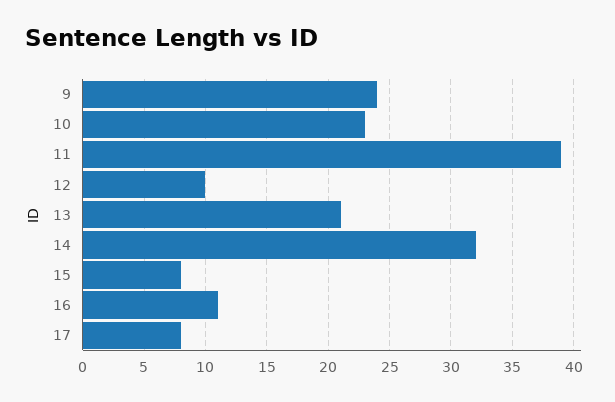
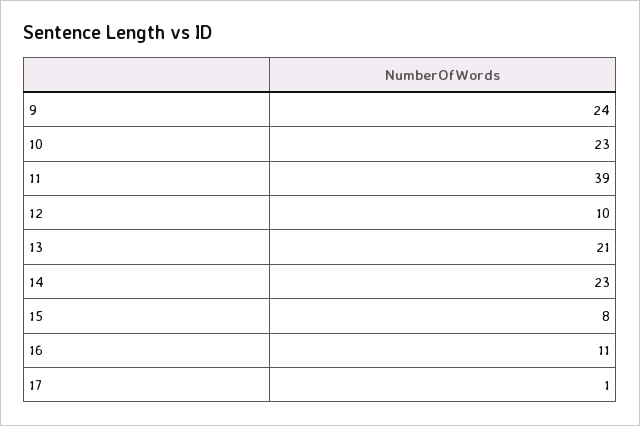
14: 32 -> 23
17: 8 -> 1

